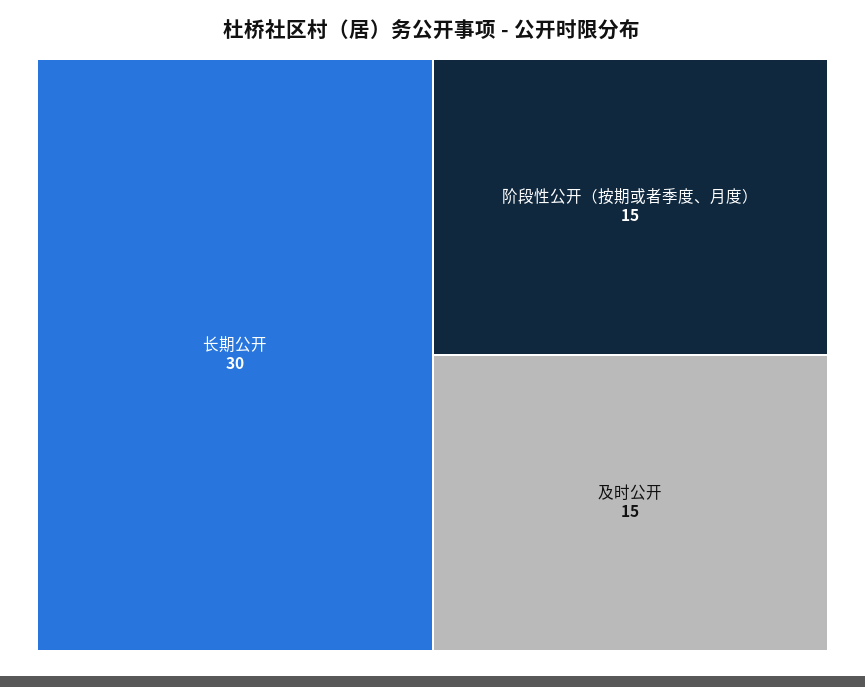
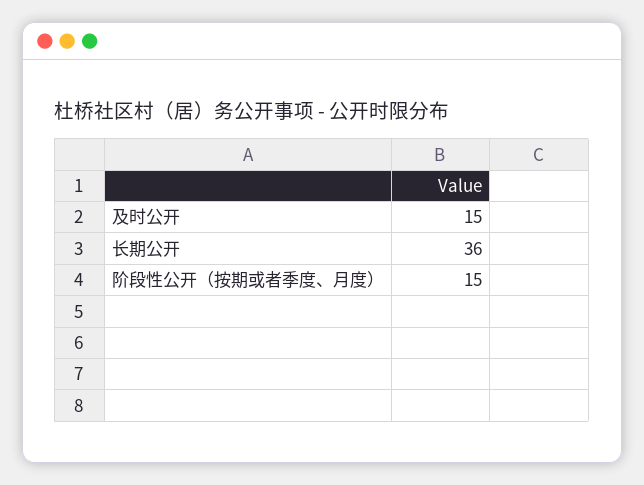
长期公开: 30 -> 36

